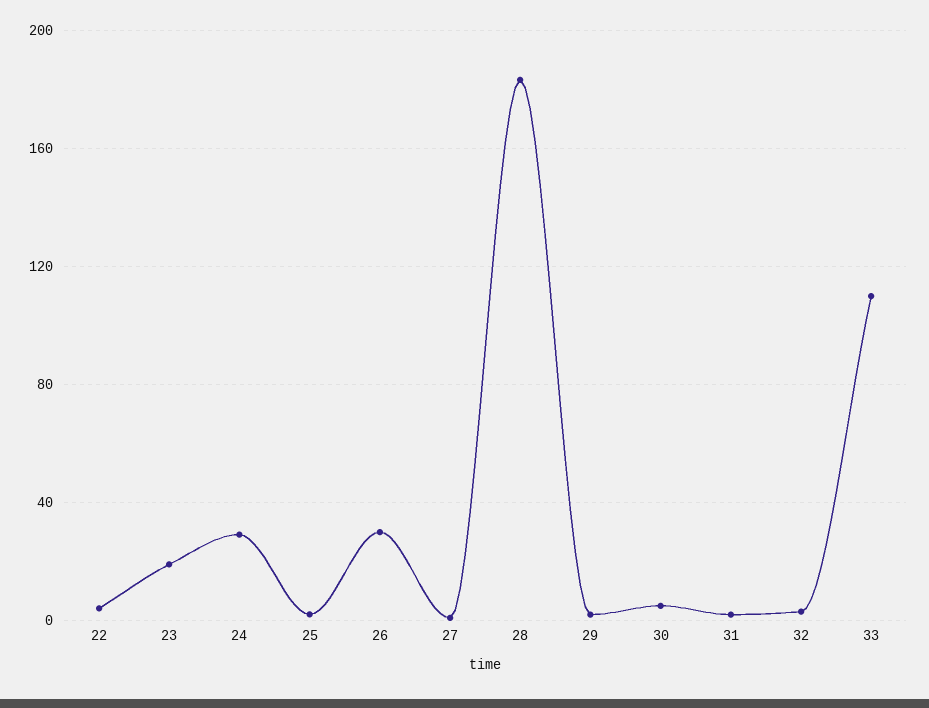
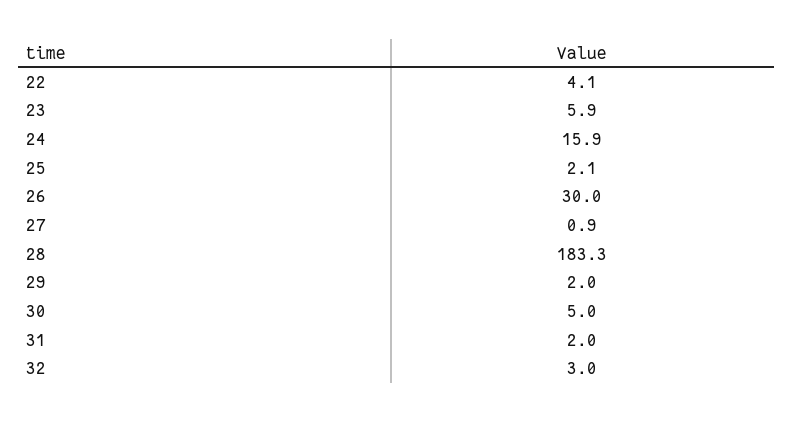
23: 20 -> 5.9
24: 30 -> 15.9
33: 110 -> none

